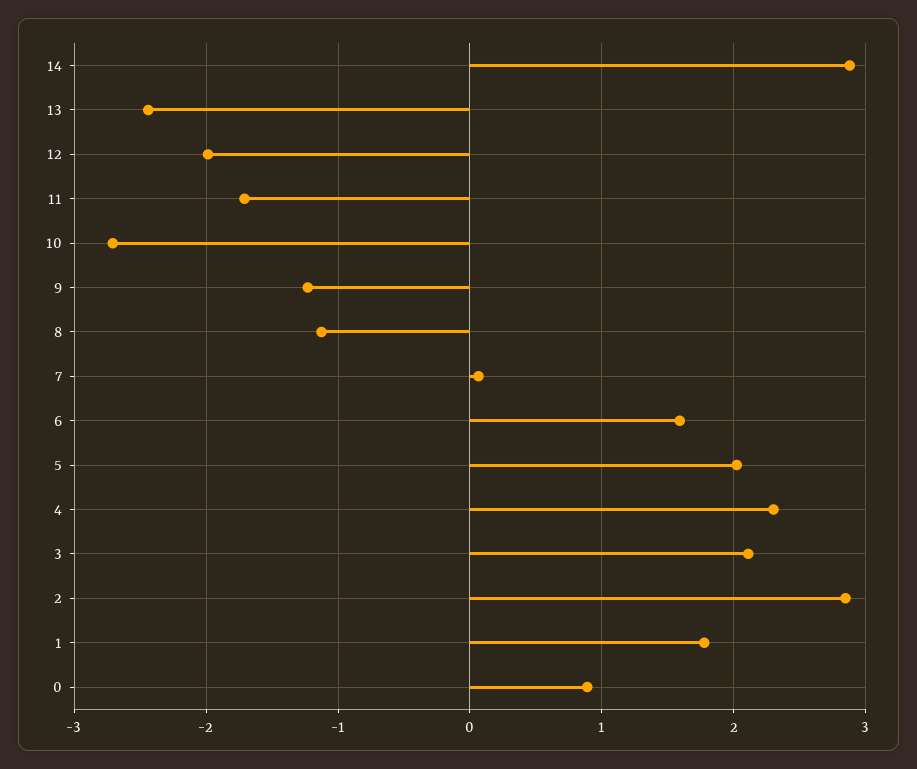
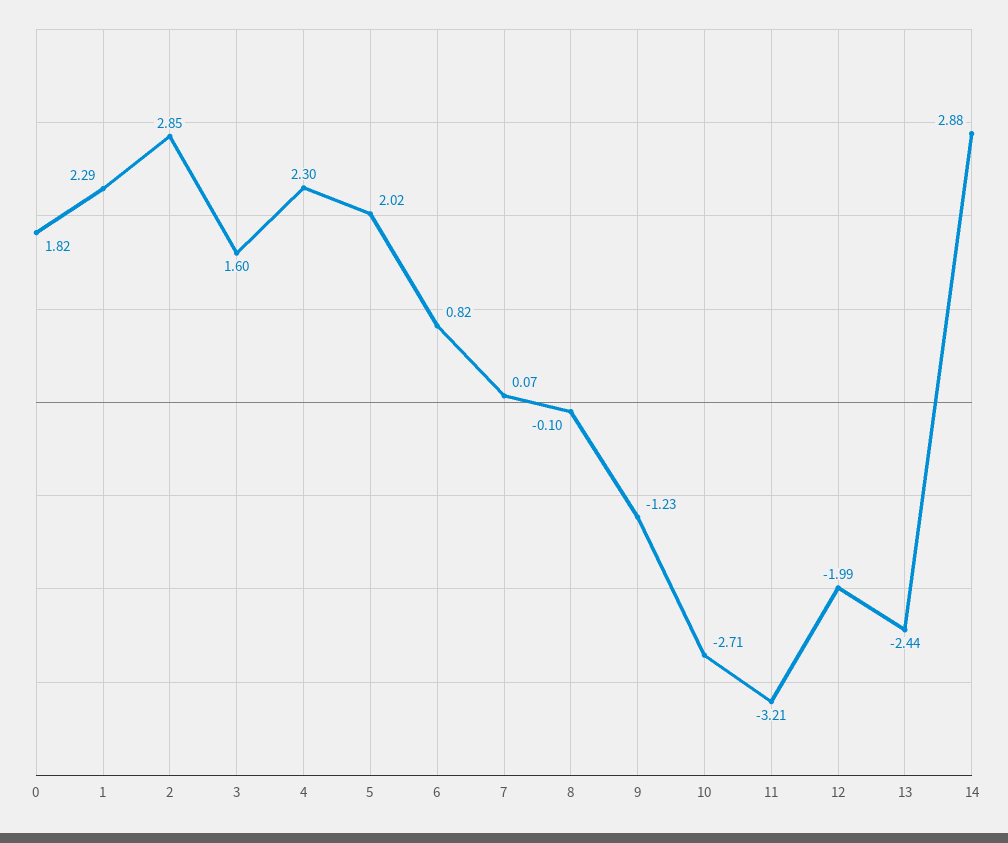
11: -1.7 -> -3.21
8: -1.1 -> -0.1
6: 1.6 -> 0.82
3: 2.1 -> 1.6
1: 1.8 -> 2.29
0: 0.9 -> 1.82

